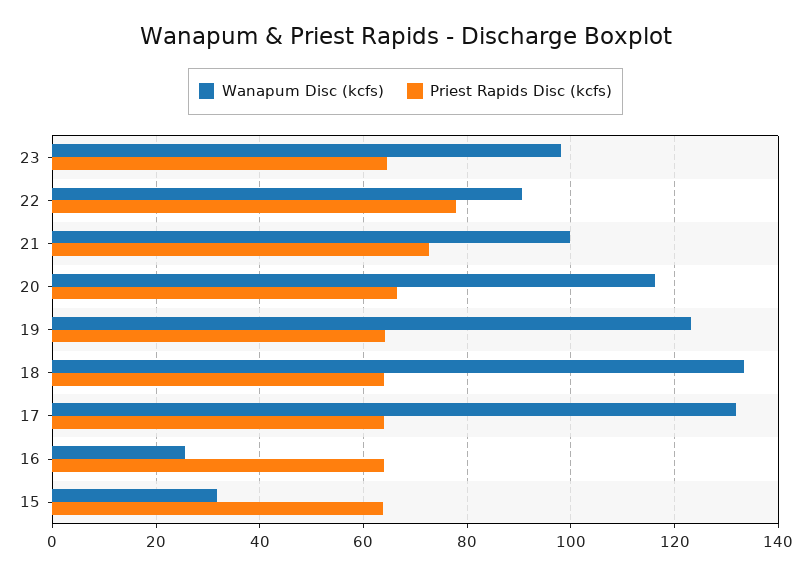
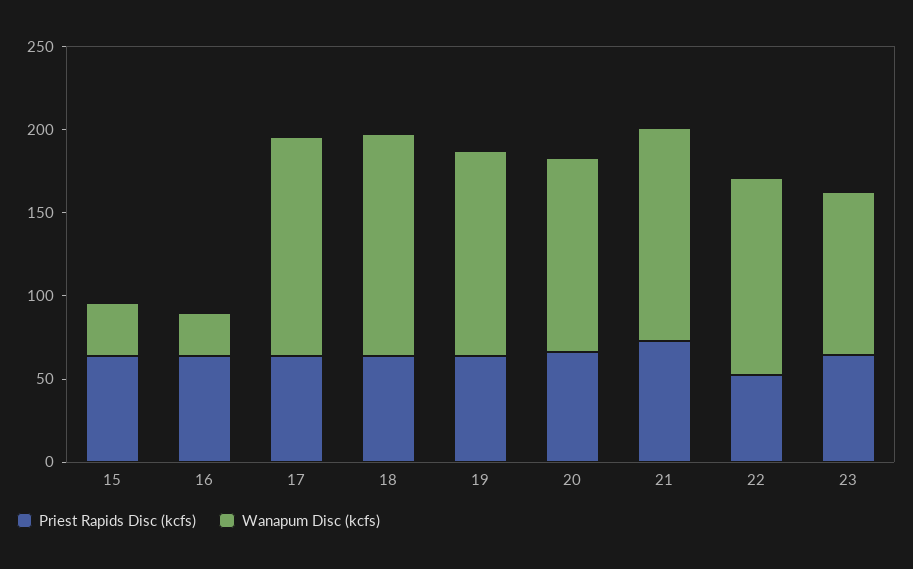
Wanapum Disc (kcfs), 22: 90 -> 120
Priest Rapids Disc (kcfs), 22: 78 -> 50
Wanapum Disc (kcfs), 21: 100 -> 130

